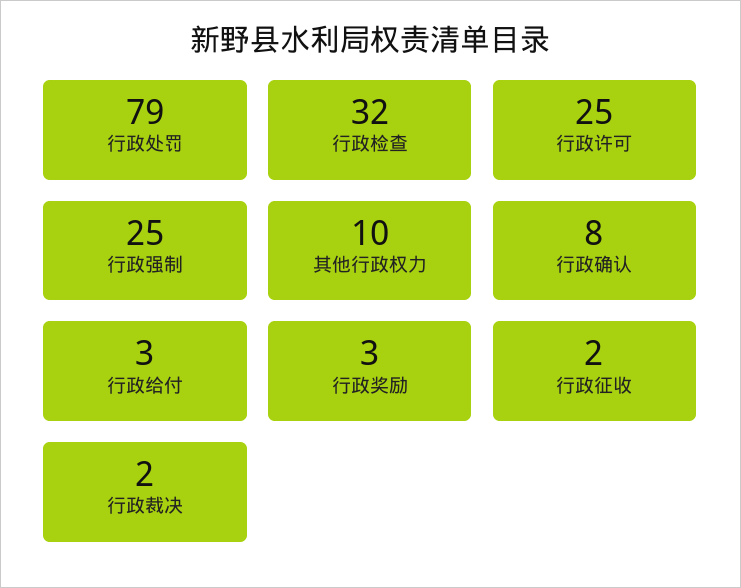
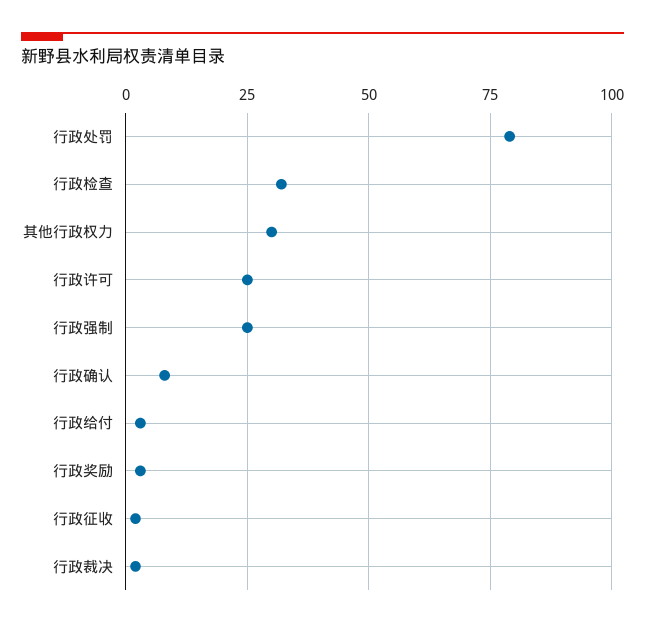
其他行政权力: 10 -> 30

